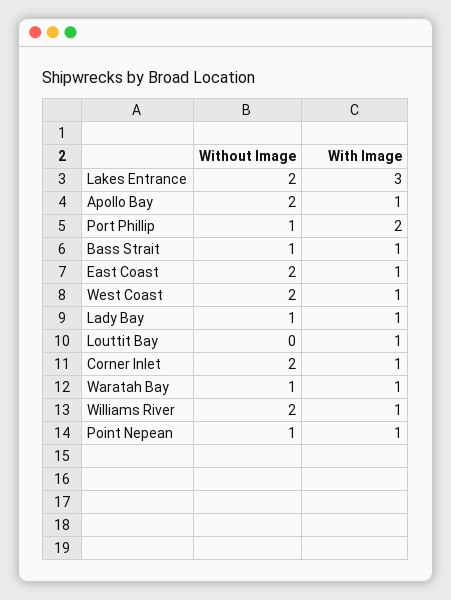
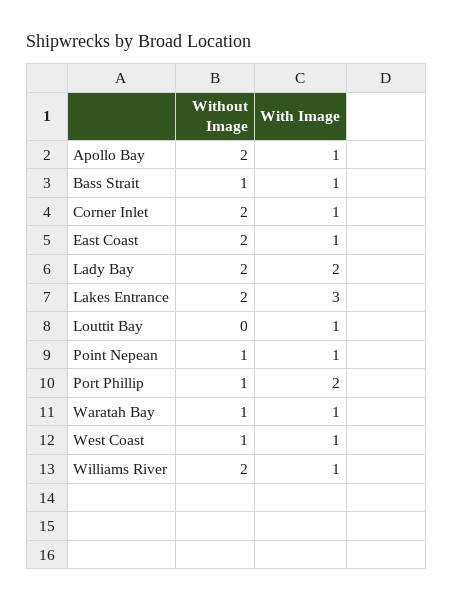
Without Image, West Coast: 2 -> 1
Without Image, Lady Bay: 1 -> 2
With Image, Lady Bay: 1 -> 2

